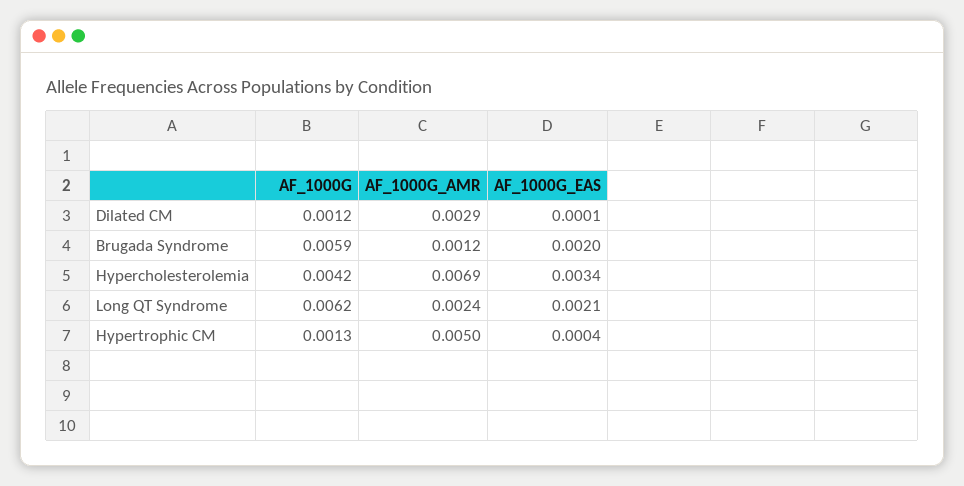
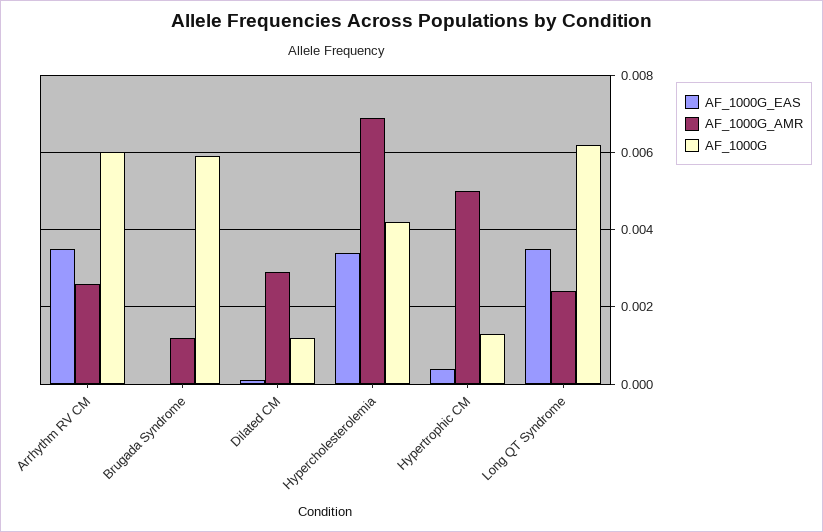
AF_1000G_EAS, Brugada Syndrome: 0.002 -> 0
AF_1000G_EAS, Long QT Syndrome: 0.0021 -> 0.0035
AF_1000G_EAS, Arrhythm RV CM: none -> 0.0035
AF_1000G_AMR, Arrhythm RV CM: none -> 0.0025
AF_1000G, Arrhythm RV CM: none -> 0.006

